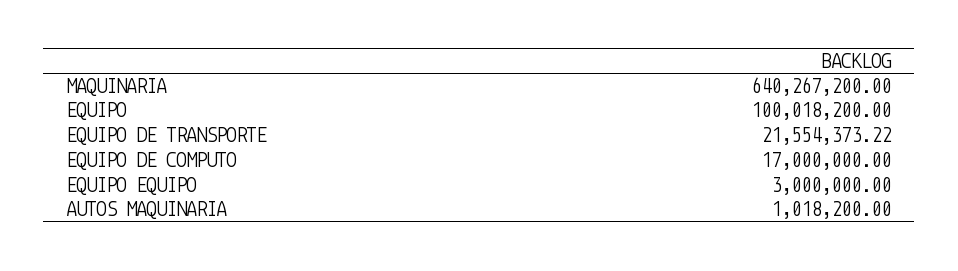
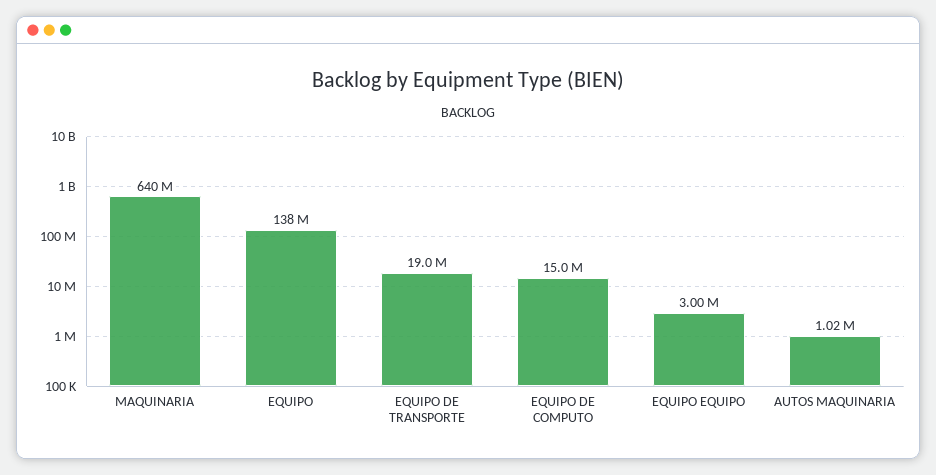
EQUIPO: 100018200 -> 138000000
EQUIPO DE TRANSPORTE: 21554373.22 -> 19000000
EQUIPO DE COMPUTO: 17000000 -> 15000000

